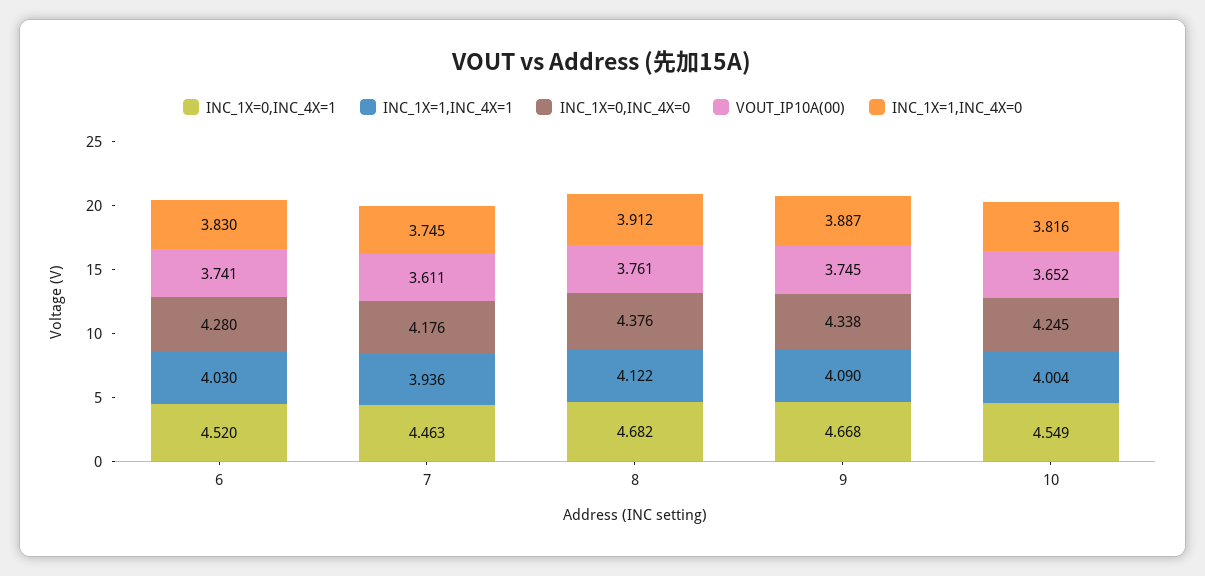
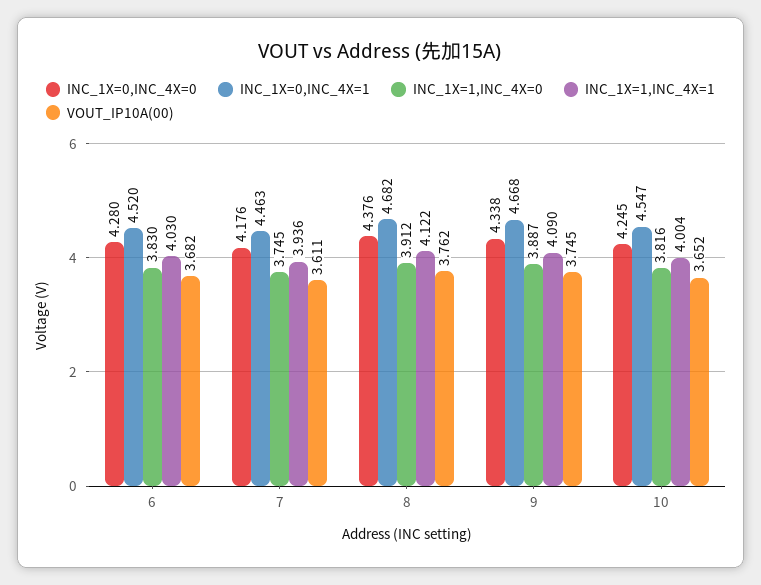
VOUT_IP10A(00), 6: 3.741 -> 3.682
VOUT_IP10A(00), 8: 3.761 -> 3.762
INC_1X=0,INC_4X=1, 10: 4.549 -> 4.547

